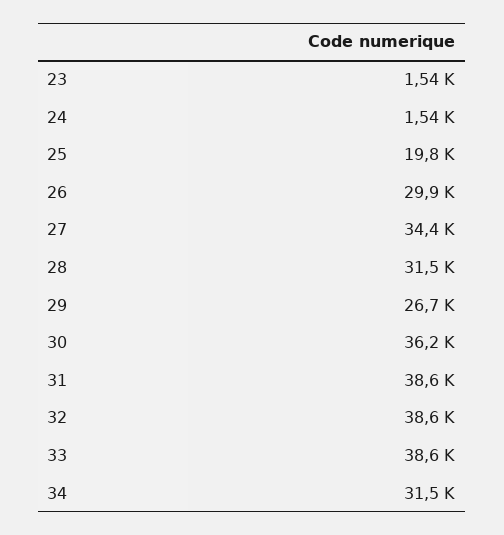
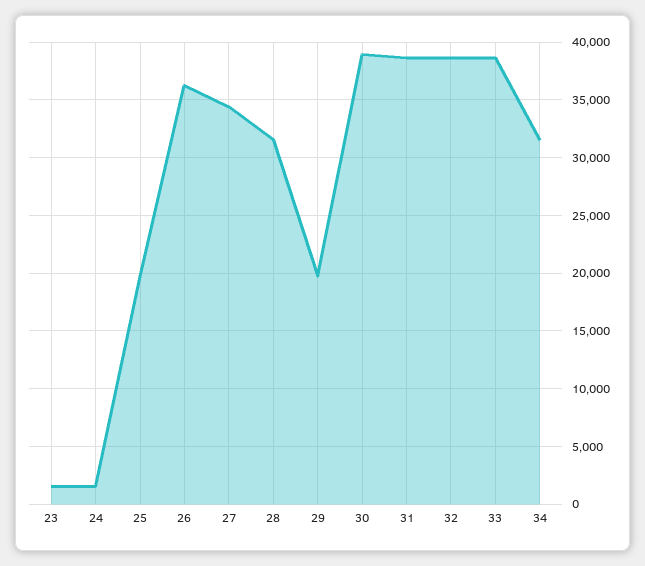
26: 29900 -> 36000
29: 26700 -> 20000
30: 36200 -> 39000

